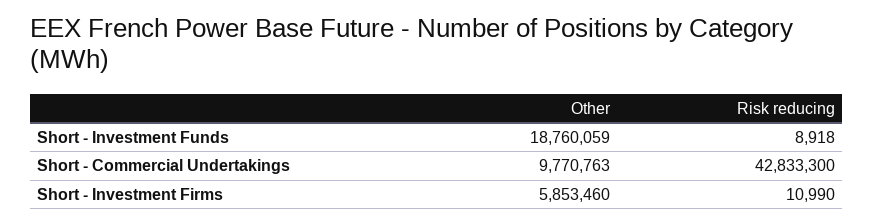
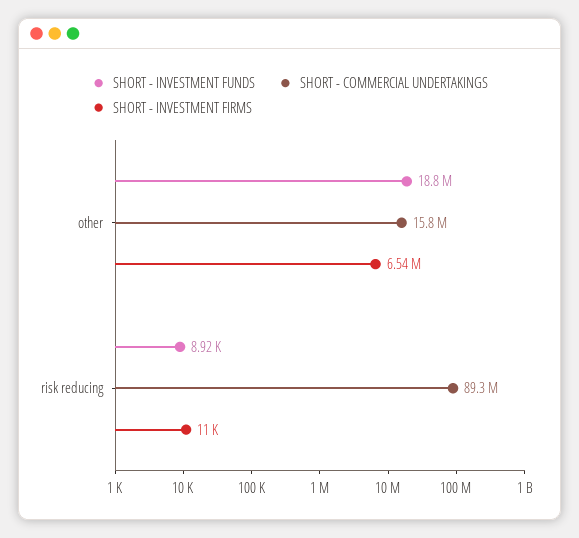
Short - Commercial Undertakings, Other: 9770763 -> 15800000
Short - Commercial Undertakings, Risk reducing: 42833300 -> 89300000
Short - Investment Firms, Other: 5853460 -> 6540000

